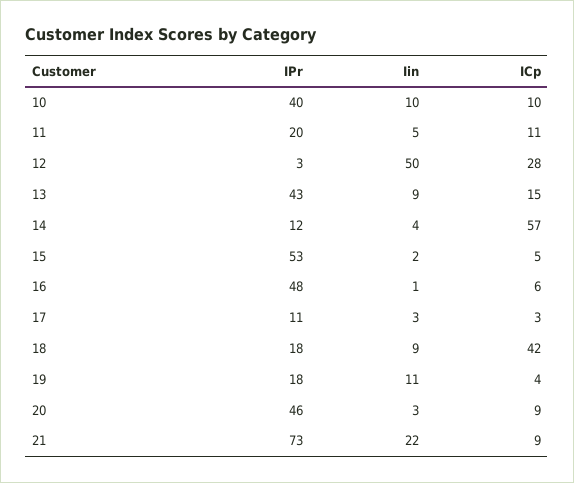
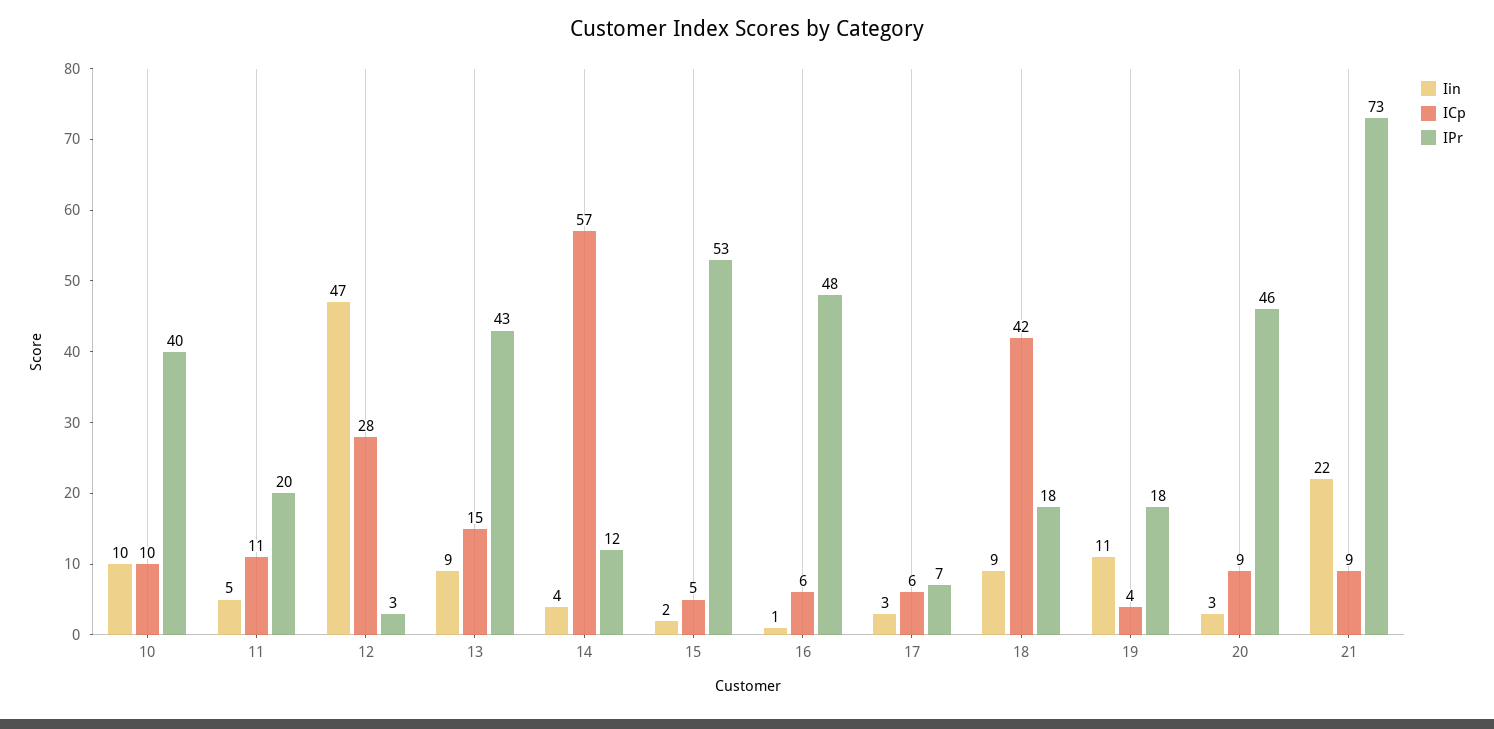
Iin, 12: 50 -> 47
IPr, 17: 11 -> 7
ICp, 17: 3 -> 6

